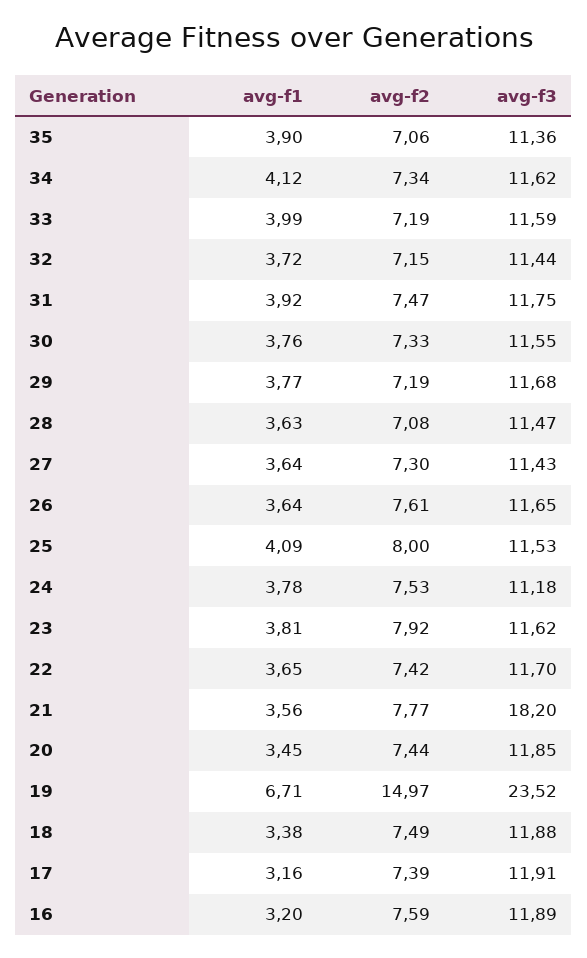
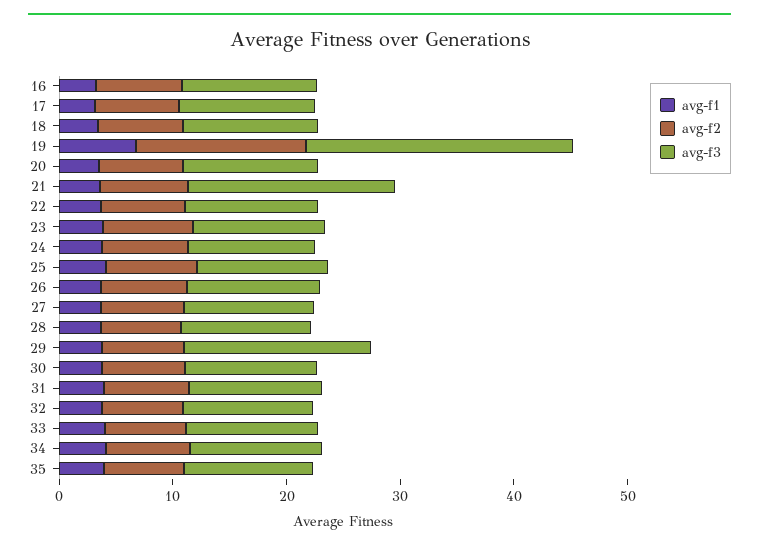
avg-f3, 29: 11.68 -> 16

